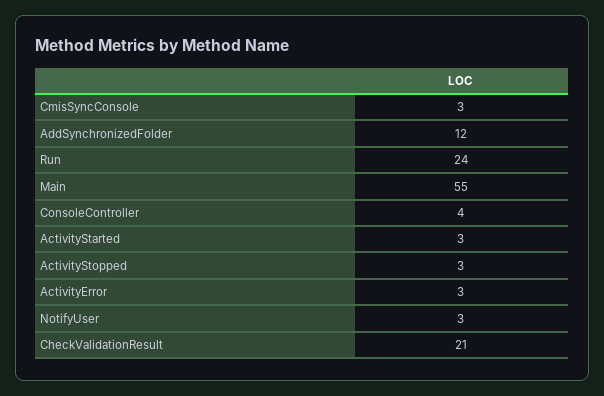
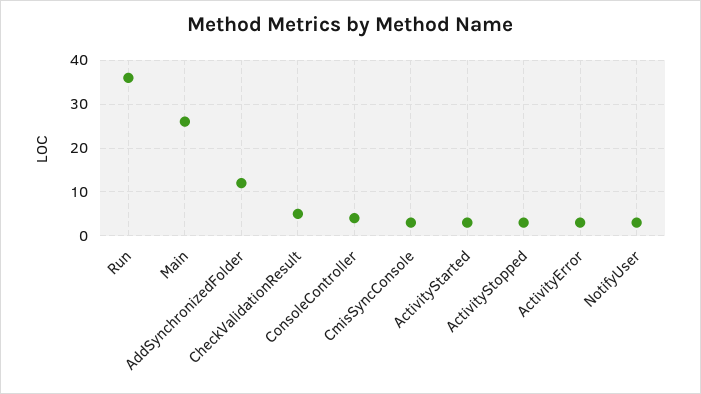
Run: 24 -> 35
Main: 55 -> 25
CheckValidationResult: 21 -> 5

